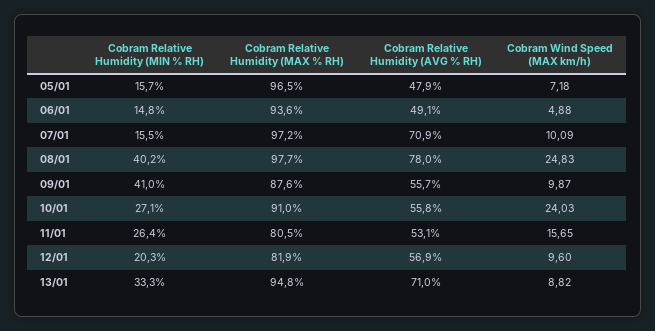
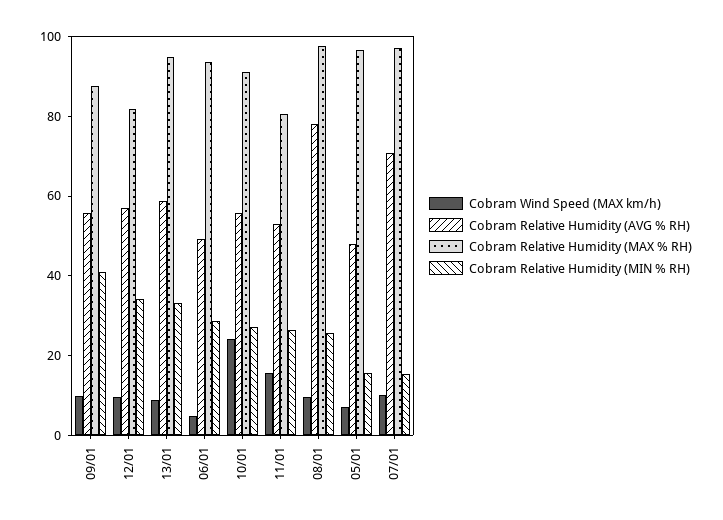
Cobram Relative Humidity (MIN % RH), 06/01: 14.8 -> 30
Cobram Relative Humidity (MIN % RH), 08/01: 40.2 -> 25
Cobram Wind Speed (MAX km/h), 08/01: 24.83 -> 10
Cobram Relative Humidity (MIN % RH), 12/01: 20.3 -> 35
Cobram Relative Humidity (AVG % RH), 13/01: 71 -> 60

